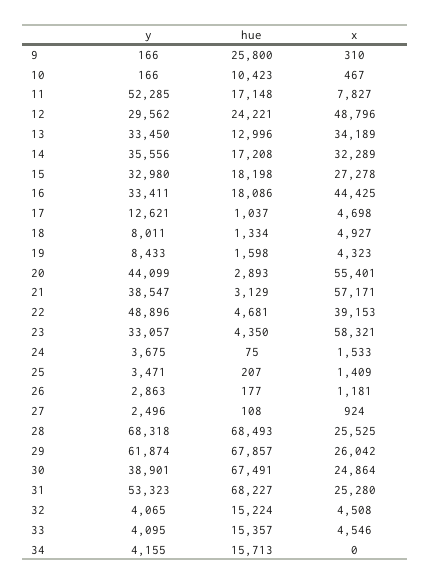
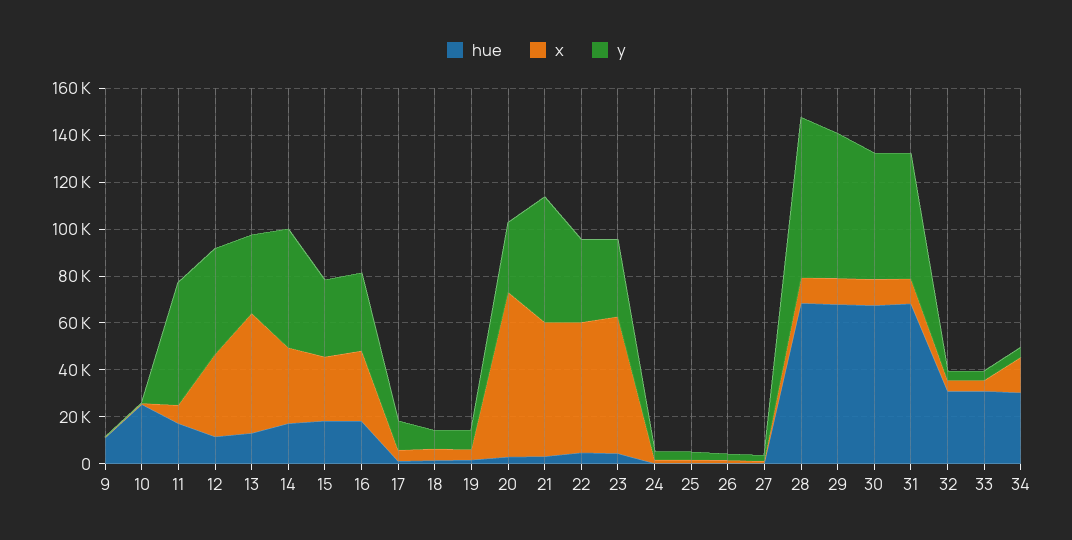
hue, 9: 25800 -> 10000
hue, 10: 10423 -> 25000
y, 12: 29562 -> 45000
hue, 12: 24221 -> 10000
x, 12: 48796 -> 35000
x, 13: 34189 -> 50000
y, 14: 35556 -> 50000
x, 16: 44425 -> 30000
y, 20: 44099 -> 30000
x, 20: 55401 -> 70000
y, 21: 38547 -> 55000
y, 22: 48896 -> 35000
x, 22: 39153 -> 55000
x, 28: 25525 -> 10000
x, 29: 26042 -> 10000
y, 30: 38901 -> 55000
x, 30: 24864 -> 10000
x, 31: 25280 -> 10000
hue, 32: 15224 -> 30000
hue, 33: 15357 -> 30000
hue, 34: 15713 -> 30000
x, 34: 0 -> 15000

